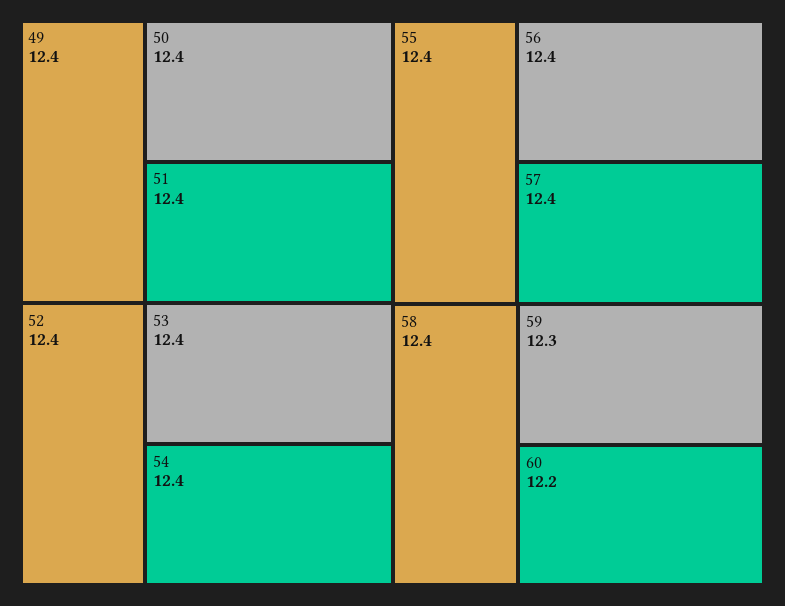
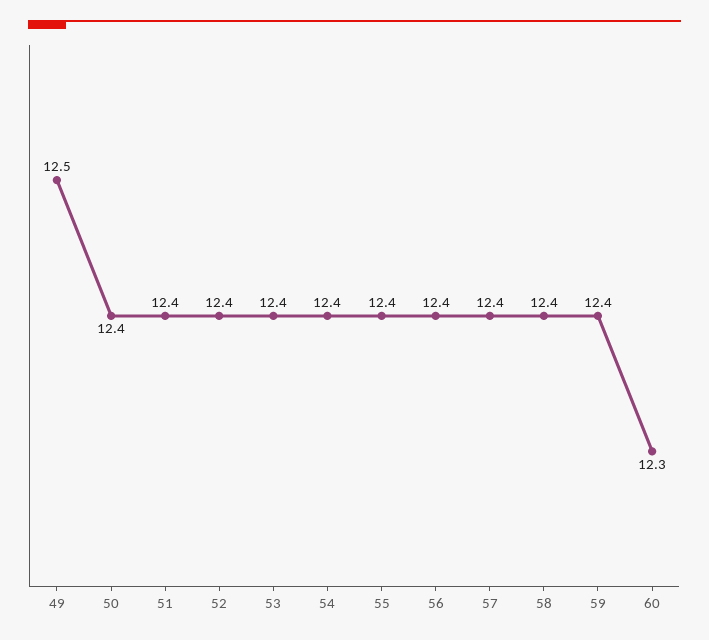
49: 12.4 -> 12.5
59: 12.3 -> 12.4
60: 12.2 -> 12.3

